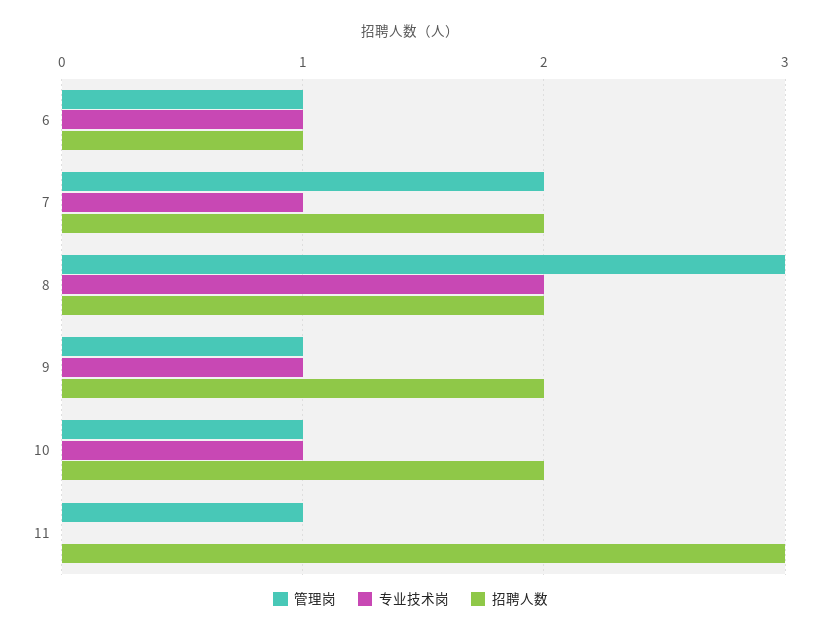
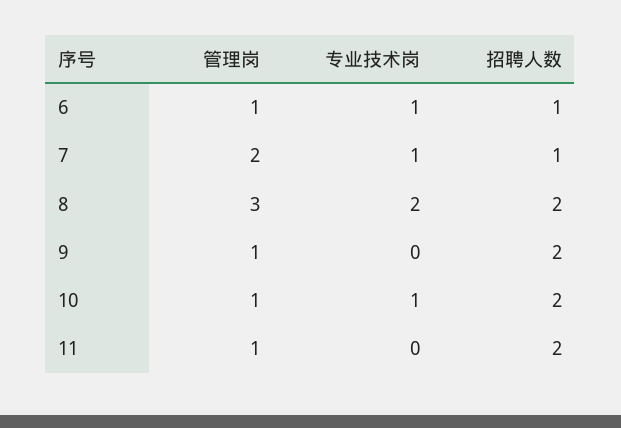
招聘人数, 7: 2 -> 1
专业技术岗, 9: 1 -> 0
招聘人数, 11: 3 -> 2

